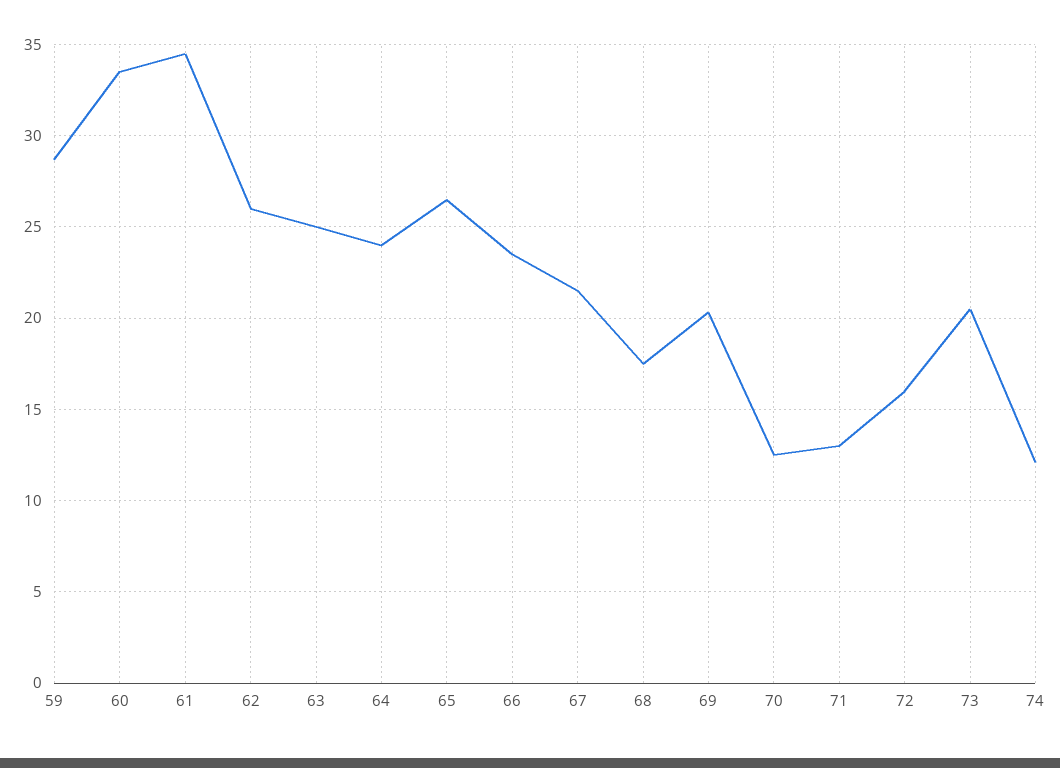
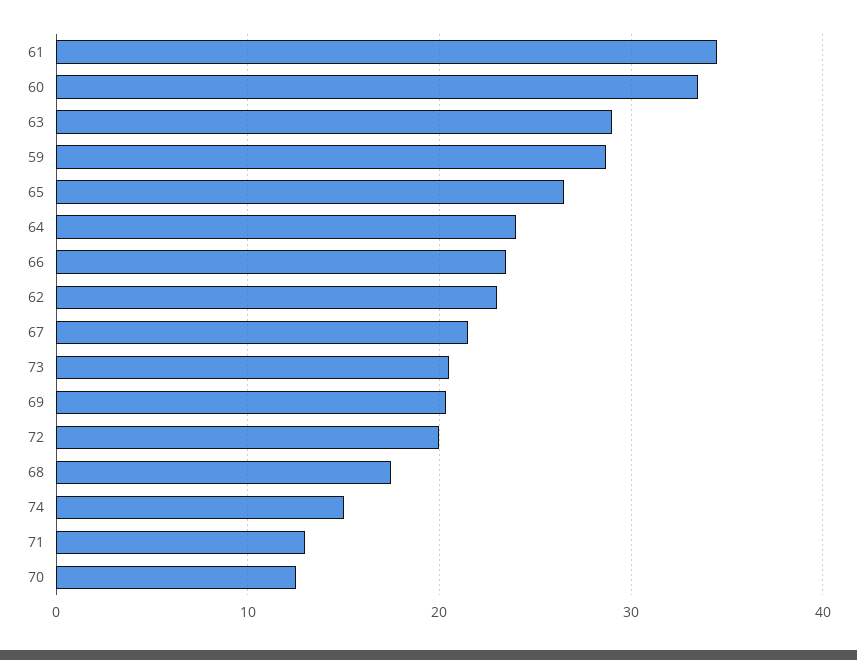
62: 26 -> 23
63: 25 -> 29
72: 16 -> 20
74: 12 -> 15

